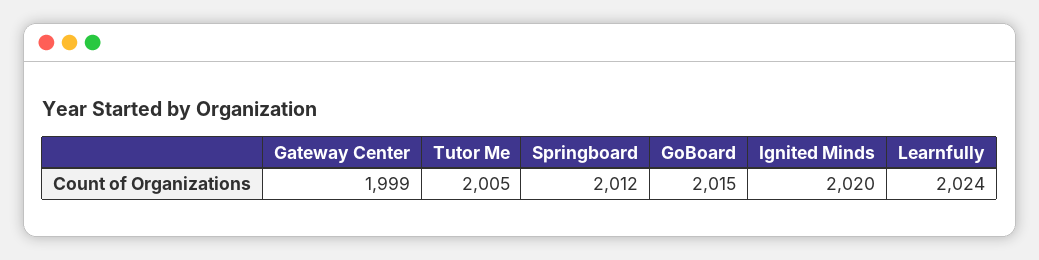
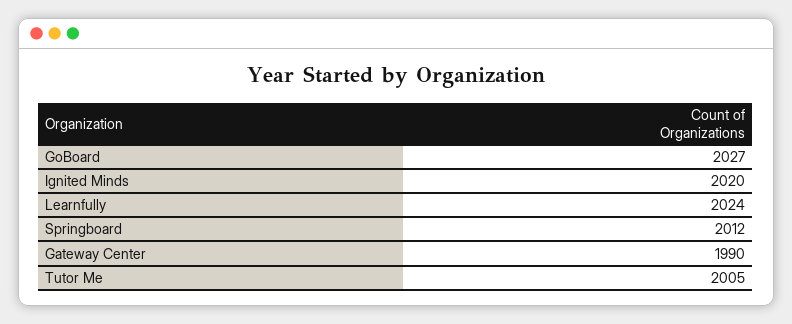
Gateway Center: 1999 -> 1990
GoBoard: 2015 -> 2027

